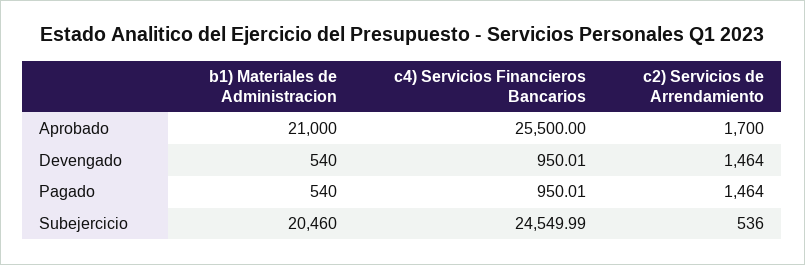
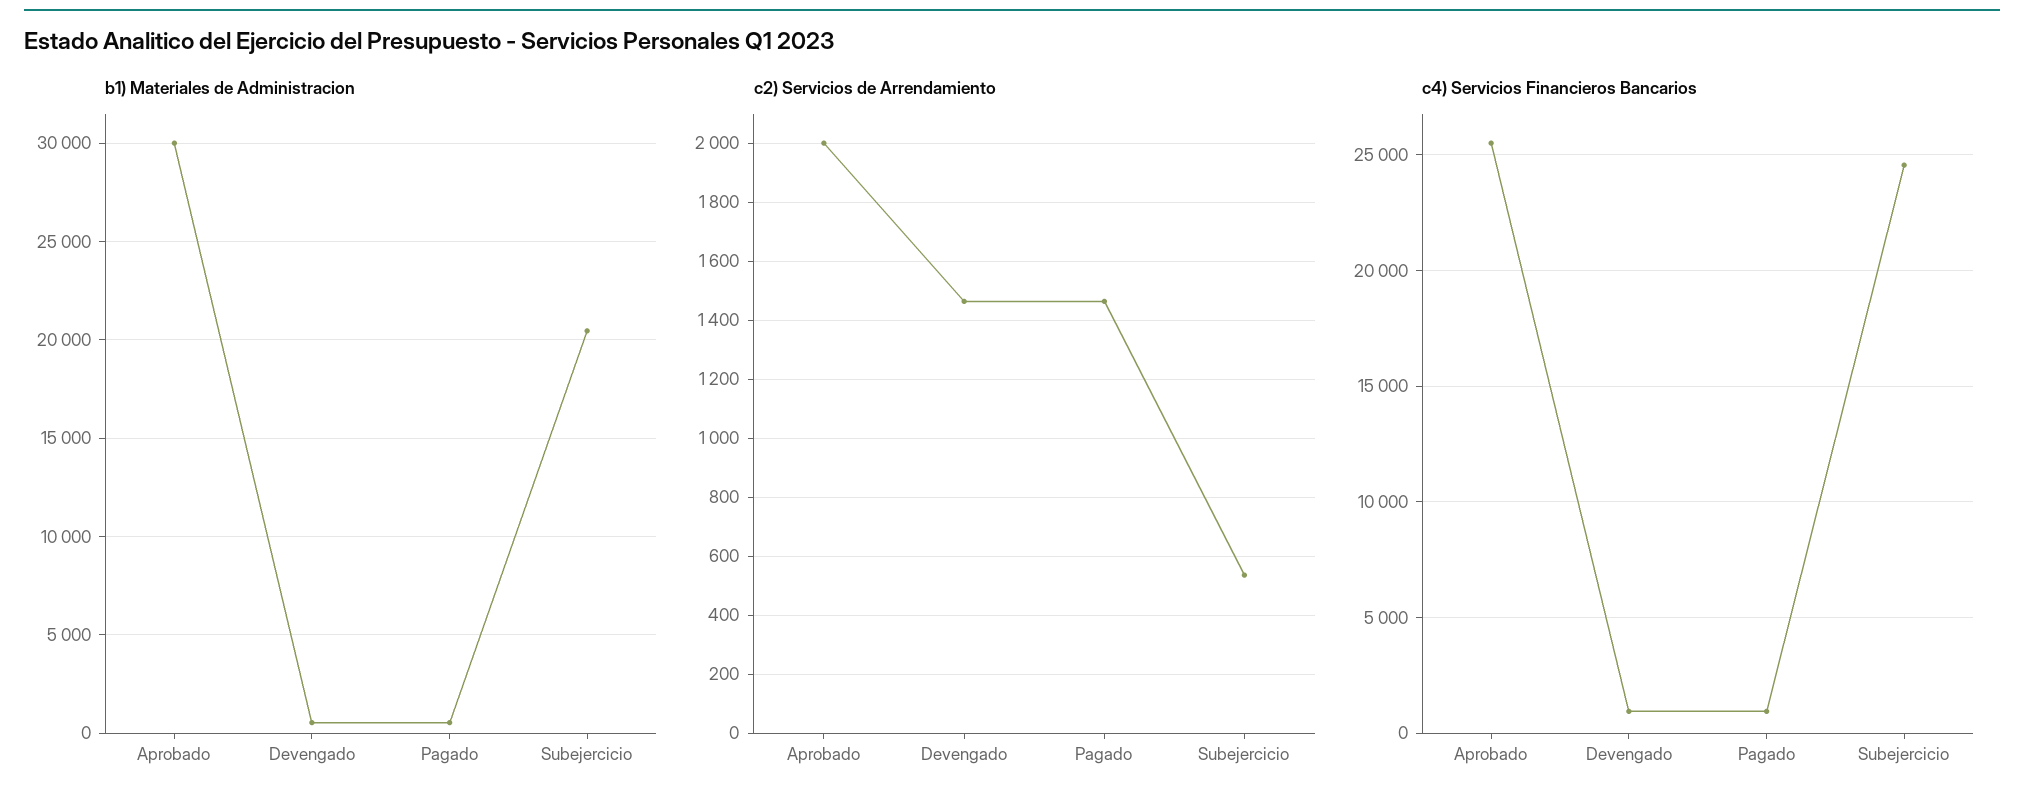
b1) Materiales de Administracion, Aprobado: 21000 -> 30000
c2) Servicios de Arrendamiento, Aprobado: 1700 -> 2000

